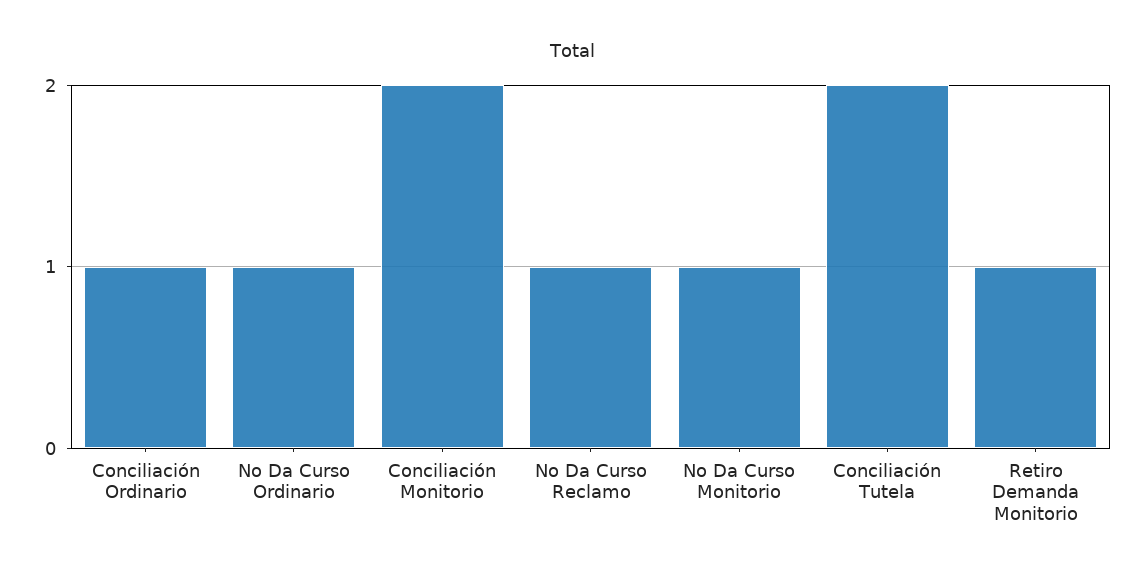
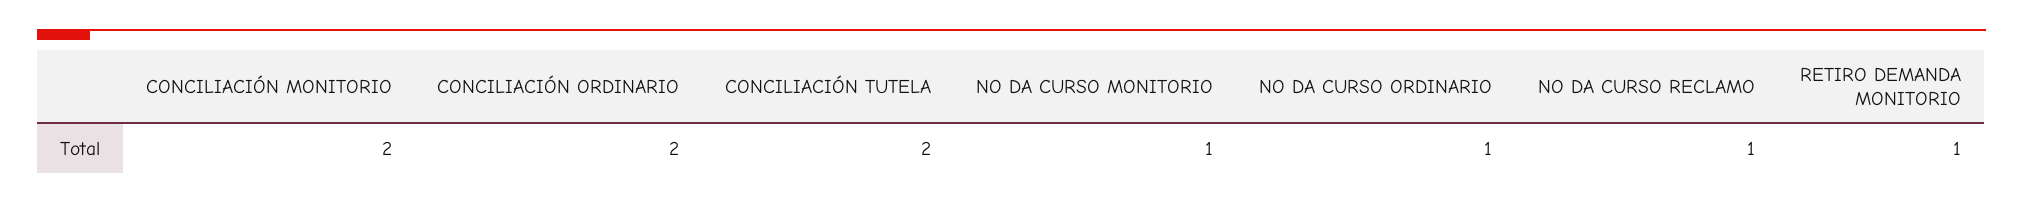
Conciliación Ordinario: 1 -> 2

